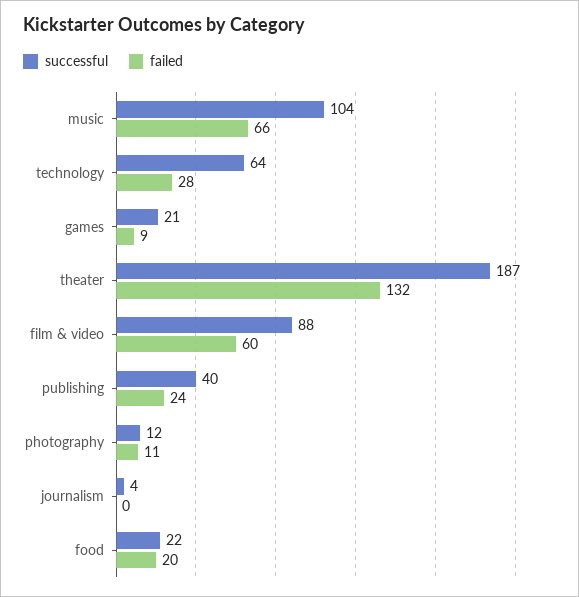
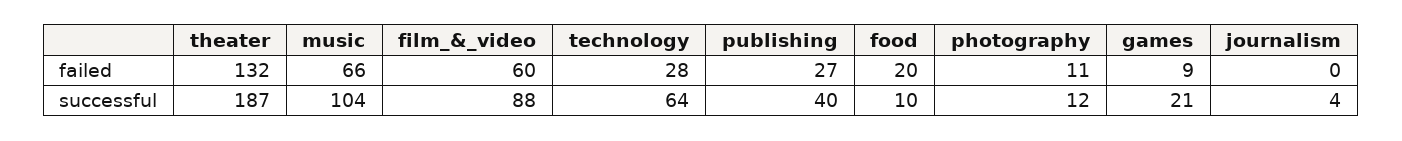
failed, publishing: 24 -> 27
successful, food: 22 -> 10

